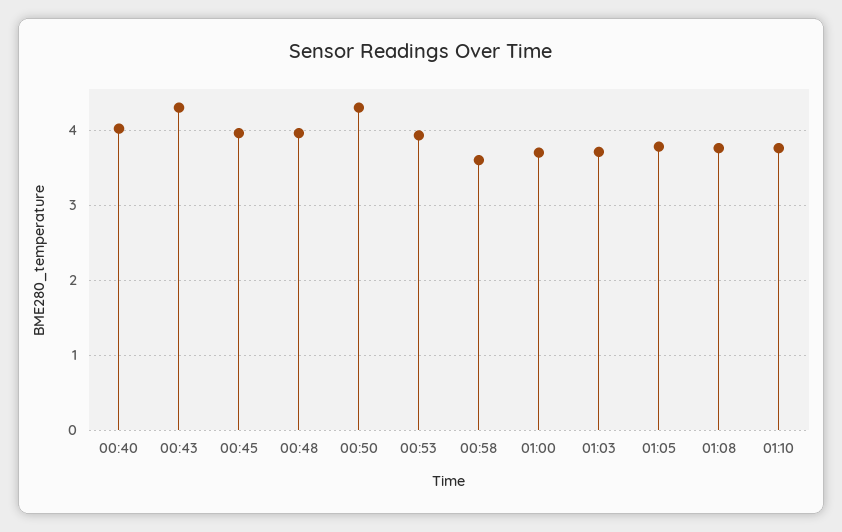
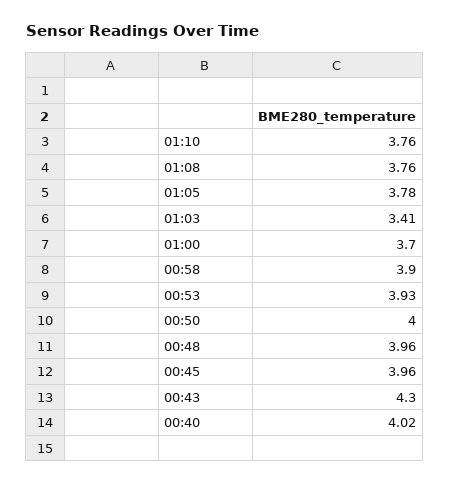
00:50: 4.3 -> 4
00:58: 3.6 -> 3.9
01:03: 3.7 -> 3.41

